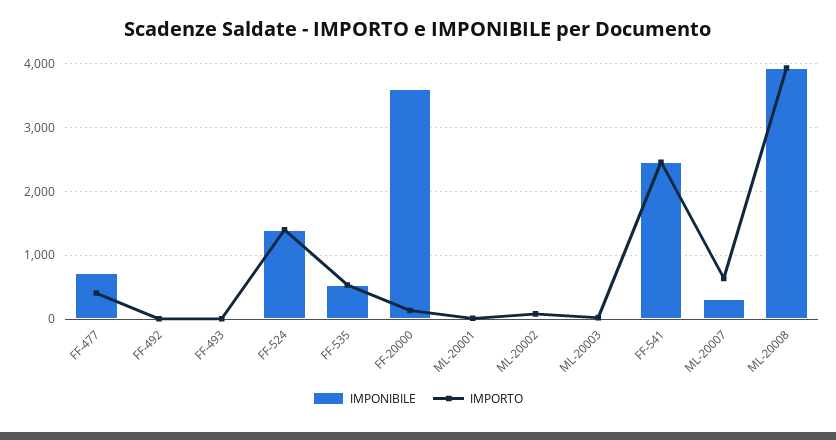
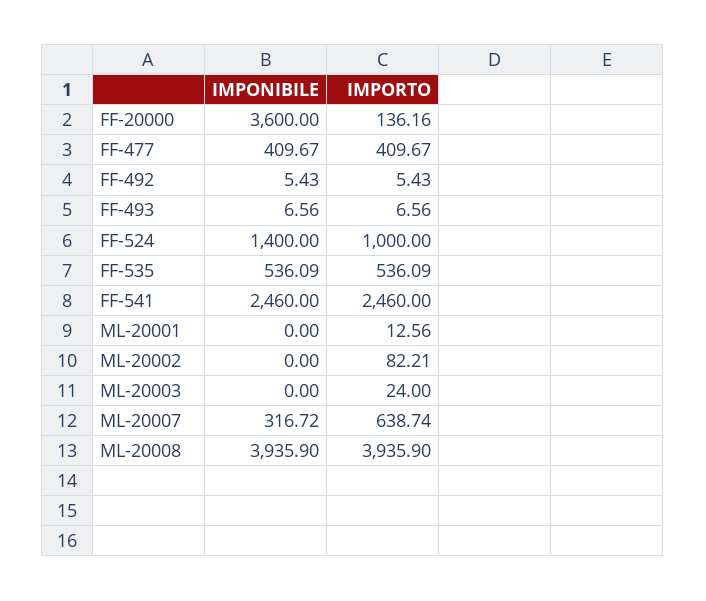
IMPONIBILE, FF-477: 700 -> 409.67
IMPORTO, FF-524: 1400 -> 1000

